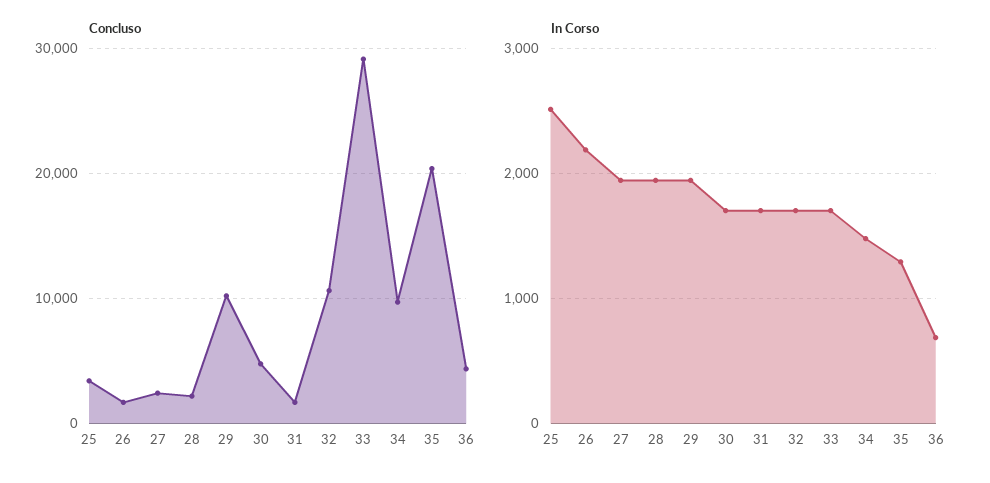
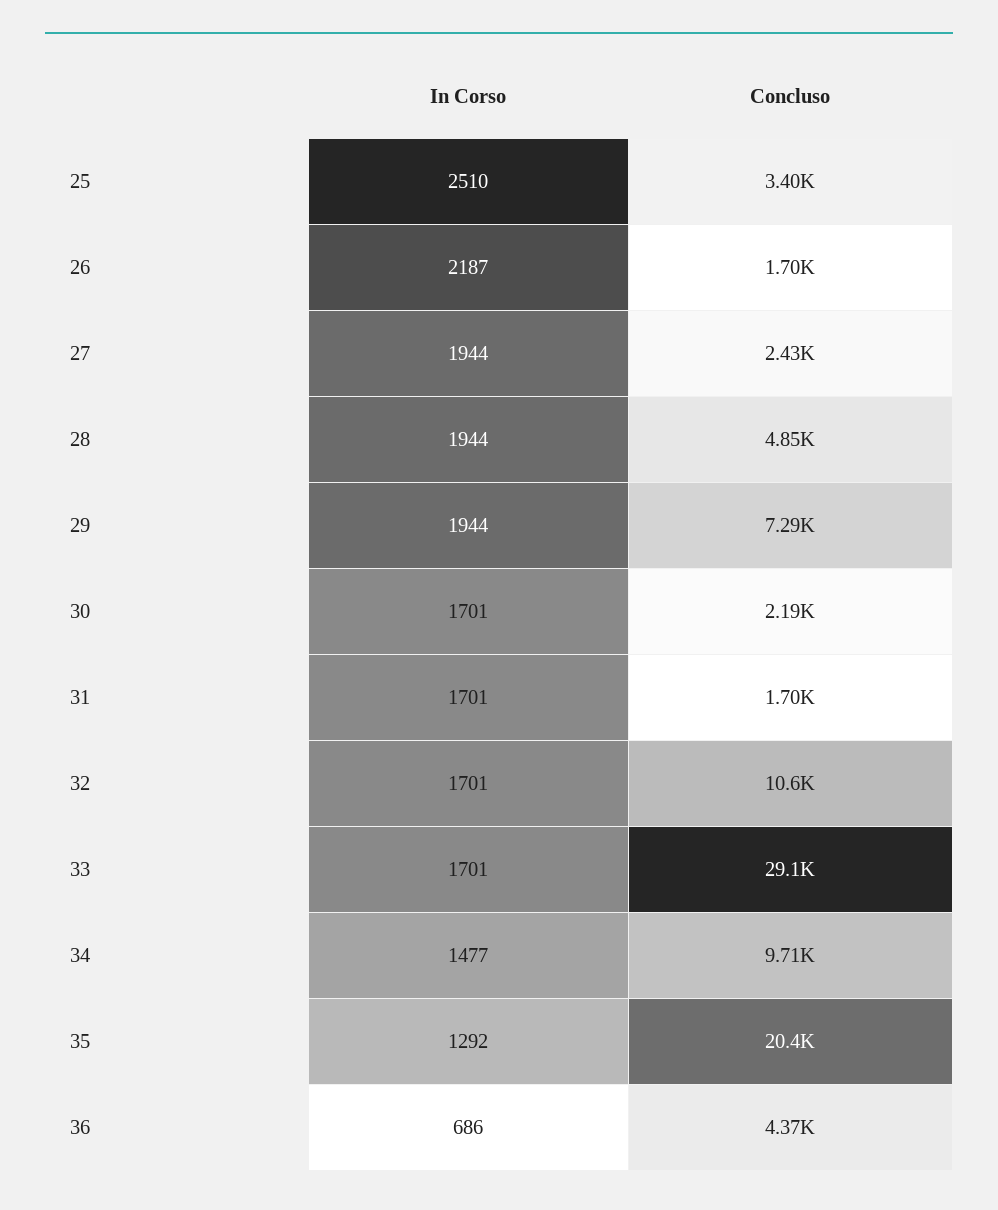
Concluso, 28: 2000 -> 4850
Concluso, 29: 10000 -> 7290
Concluso, 30: 5000 -> 2190

